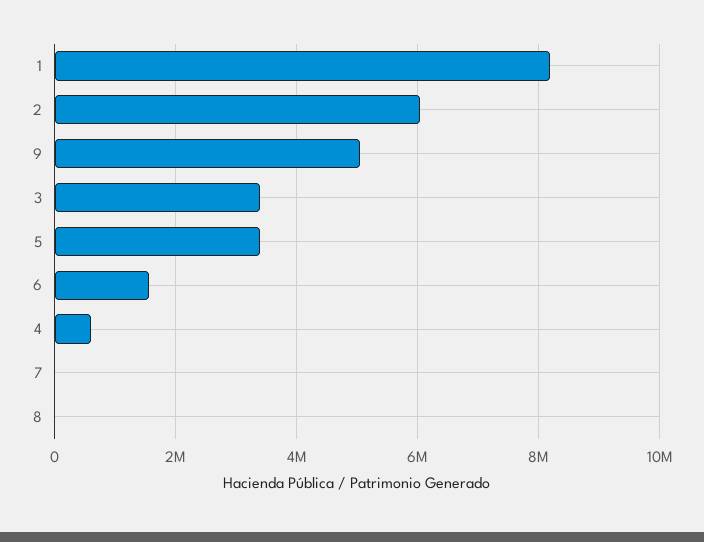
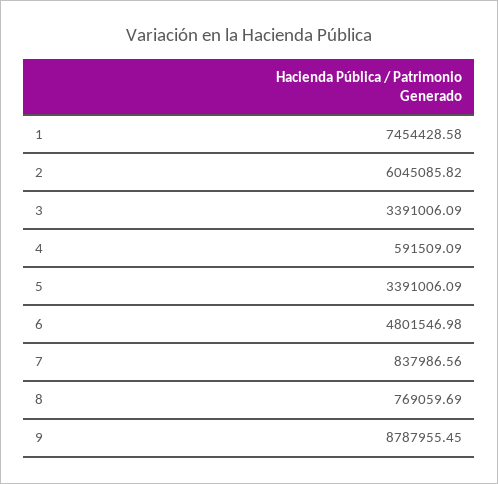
1: 8200000 -> 7454428.58
9: 5000000 -> 8787955.45
6: 1600000 -> 4801546.98
7: 0 -> 837986.56
8: 0 -> 769059.69

